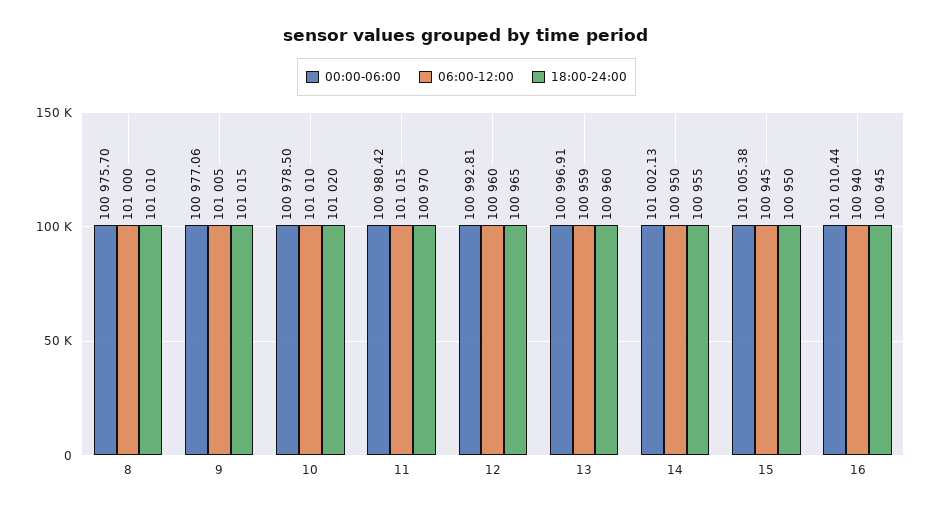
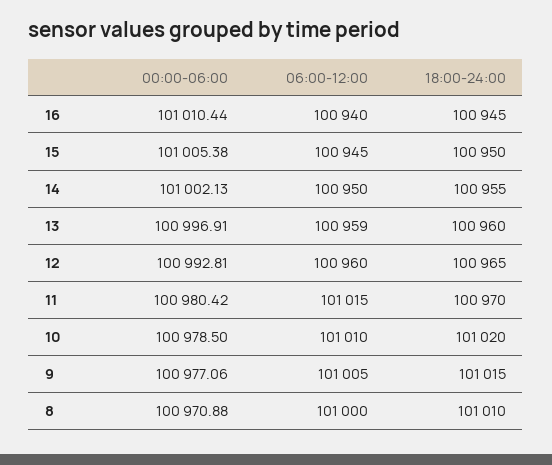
00:00-06:00, 8: 100975.7 -> 100970.88

